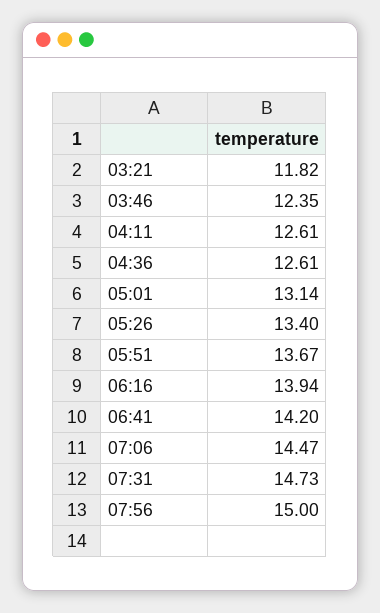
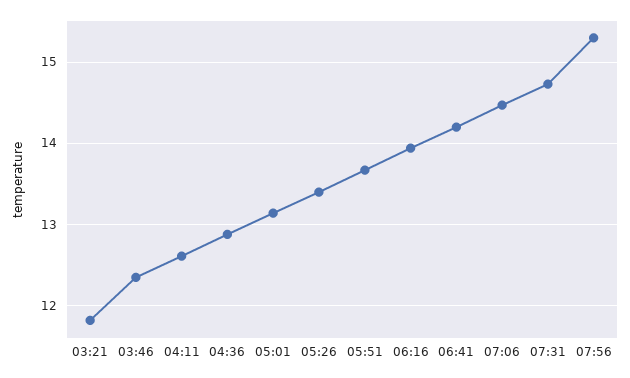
04:36: 12.61 -> 12.9
07:56: 15 -> 15.3

